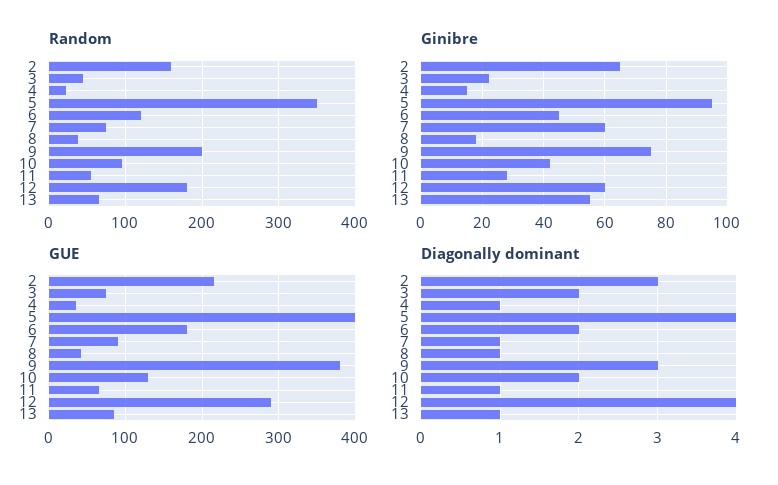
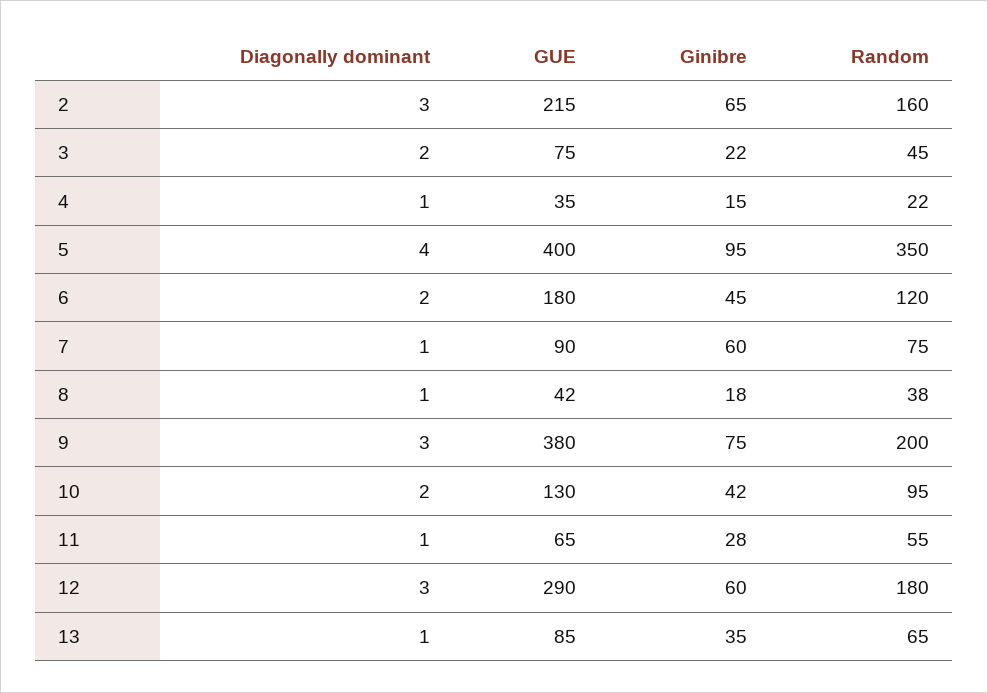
Ginibre, 13: 55 -> 35
Diagonally dominant, 12: 4 -> 3

